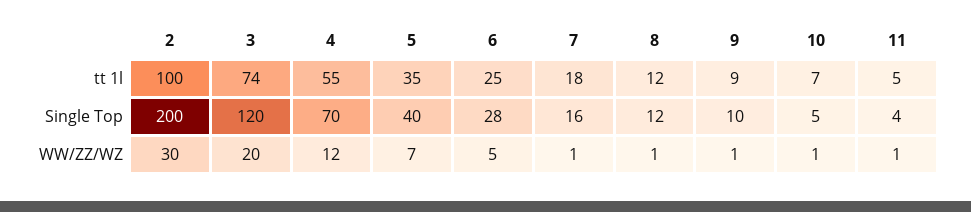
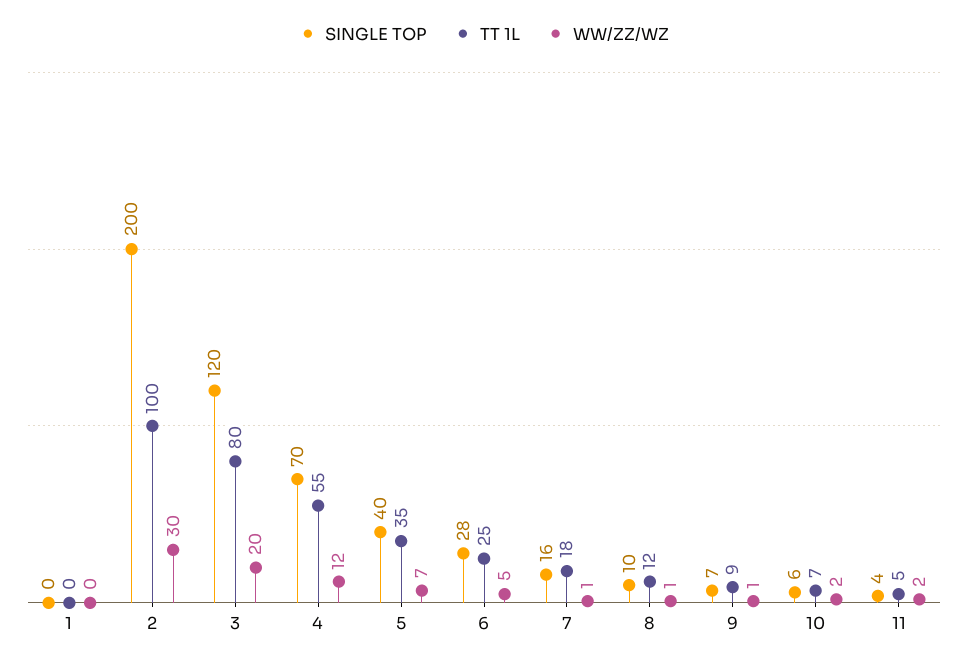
tt 1l, 3: 74 -> 80
Single Top, 8: 12 -> 10
Single Top, 9: 10 -> 7
Single Top, 10: 5 -> 6
WW/ZZ/WZ, 10: 1 -> 2
WW/ZZ/WZ, 11: 1 -> 2
Single Top, 1: none -> 0
tt 1l, 1: none -> 0
WW/ZZ/WZ, 1: none -> 0

